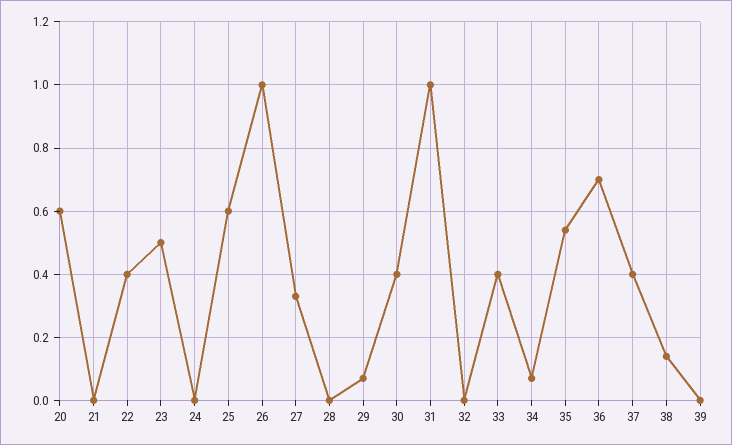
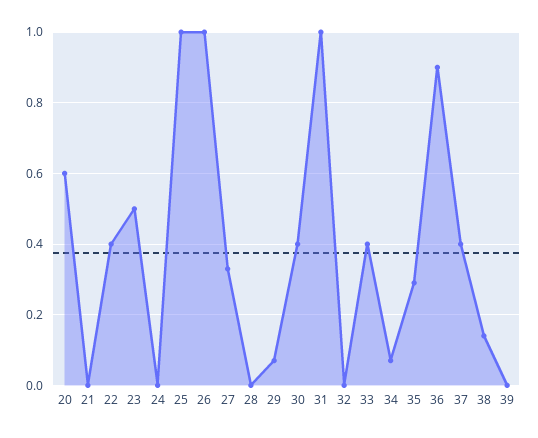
25: 0.6 -> 1
35: 0.55 -> 0.3
36: 0.7 -> 0.9

